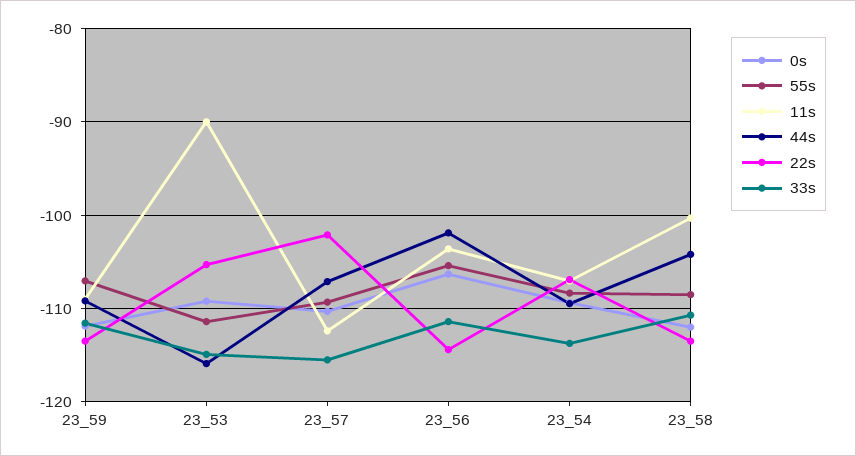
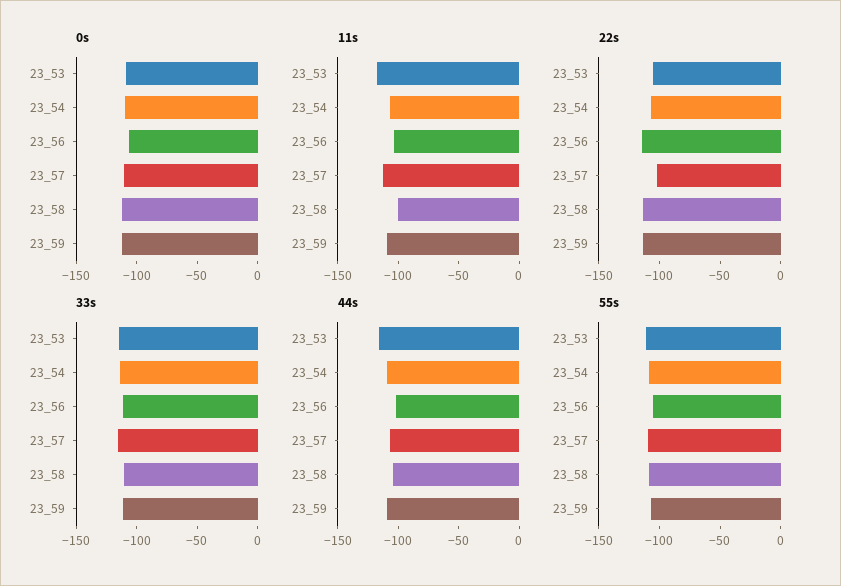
11s, 23_53: -90 -> -120

